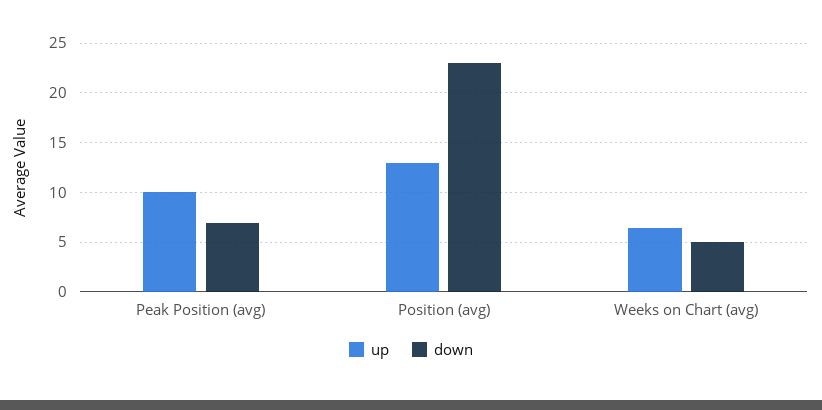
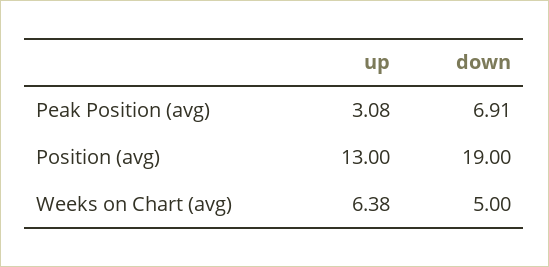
up, Peak Position (avg): 10 -> 3.08
down, Position (avg): 23 -> 19

